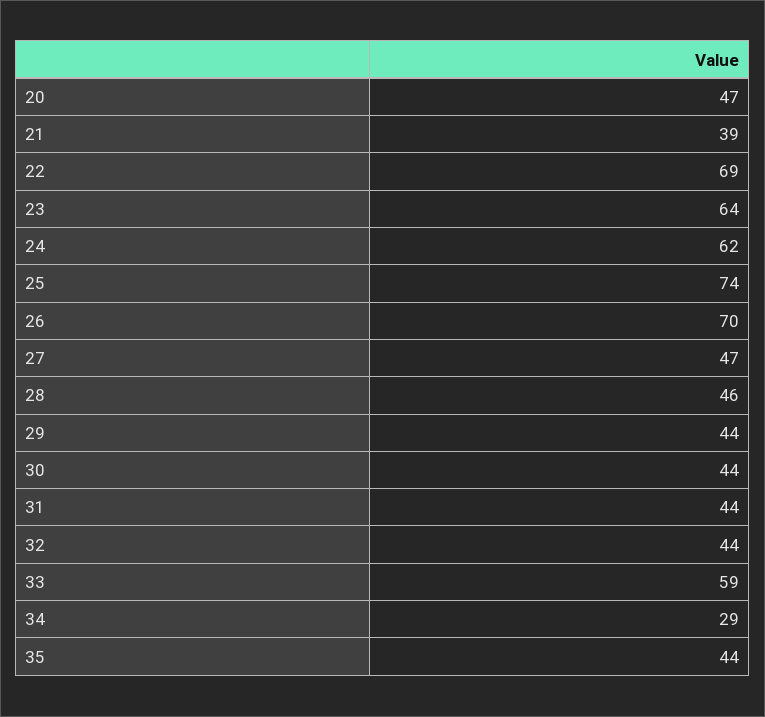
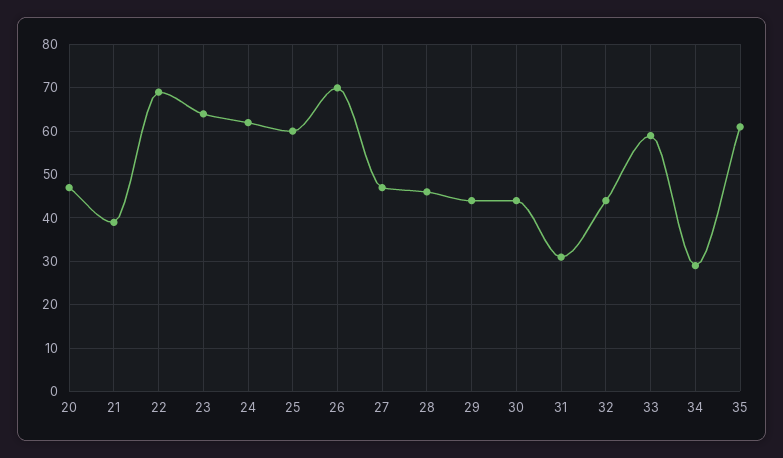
25: 74 -> 60
31: 44 -> 30
35: 44 -> 60

